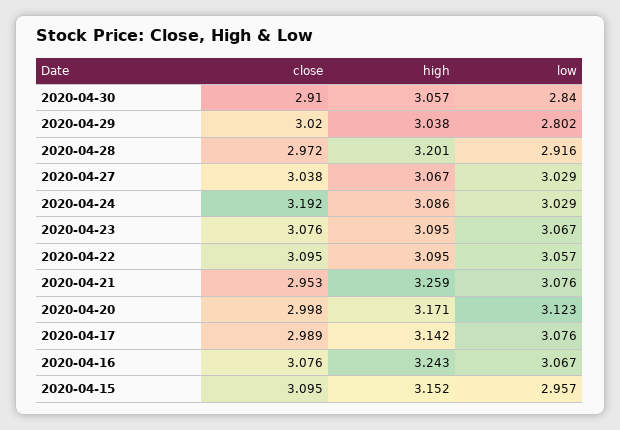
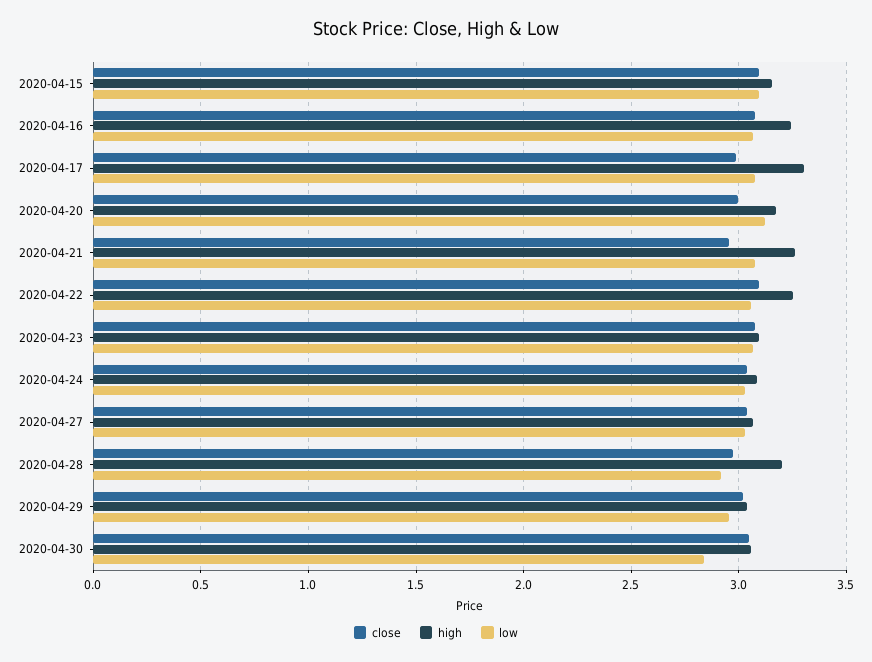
close, 2020-04-30: 2.91 -> 3.05
low, 2020-04-29: 2.802 -> 2.95
close, 2020-04-24: 3.192 -> 3.05
high, 2020-04-22: 3.095 -> 3.25
high, 2020-04-17: 3.142 -> 3.3
low, 2020-04-15: 2.957 -> 3.1

